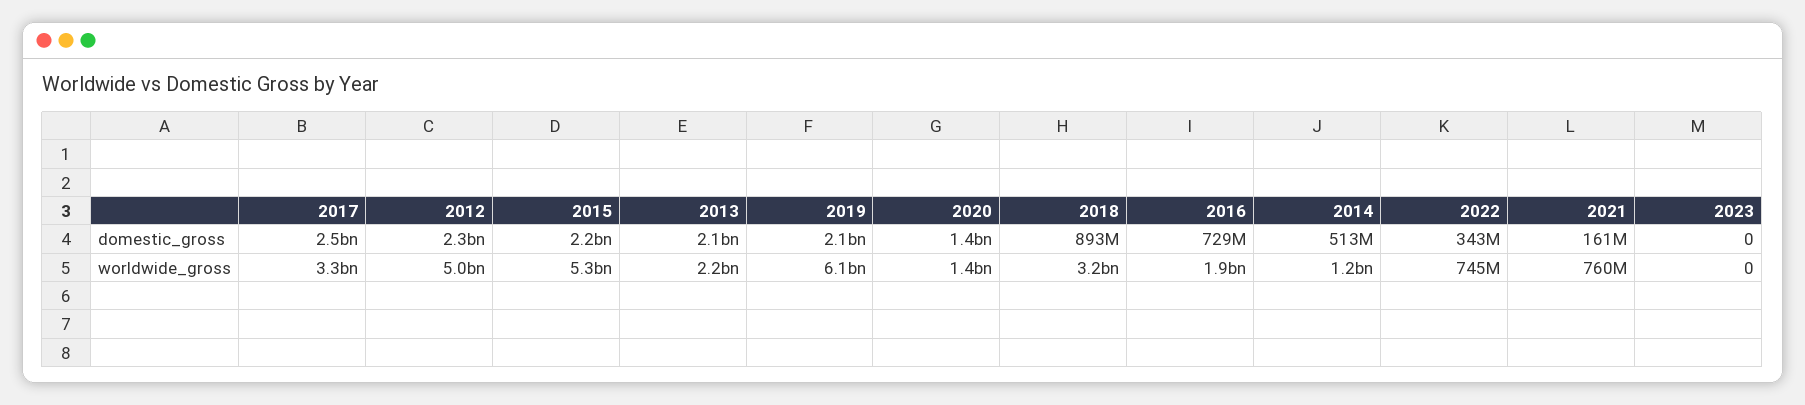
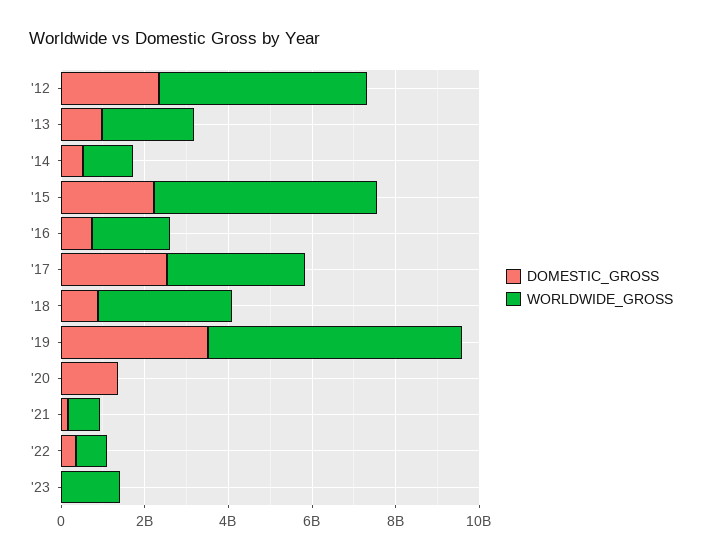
domestic_gross, 2013: 2100000000 -> 1000000000
domestic_gross, 2019: 2100000000 -> 3500000000
worldwide_gross, 2020: 1400000000 -> 0
worldwide_gross, 2023: 0 -> 1500000000

